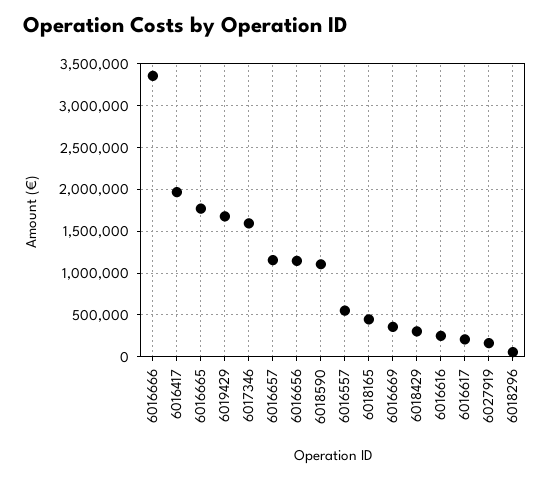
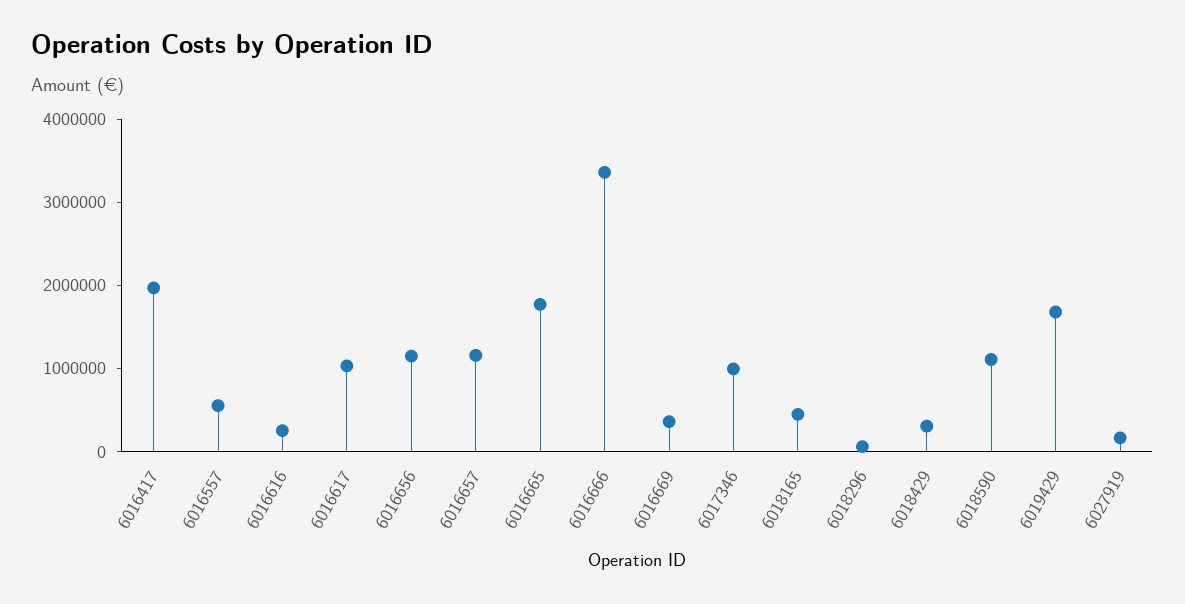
6017346: 1600000 -> 1000000
6016617: 200000 -> 1000000

